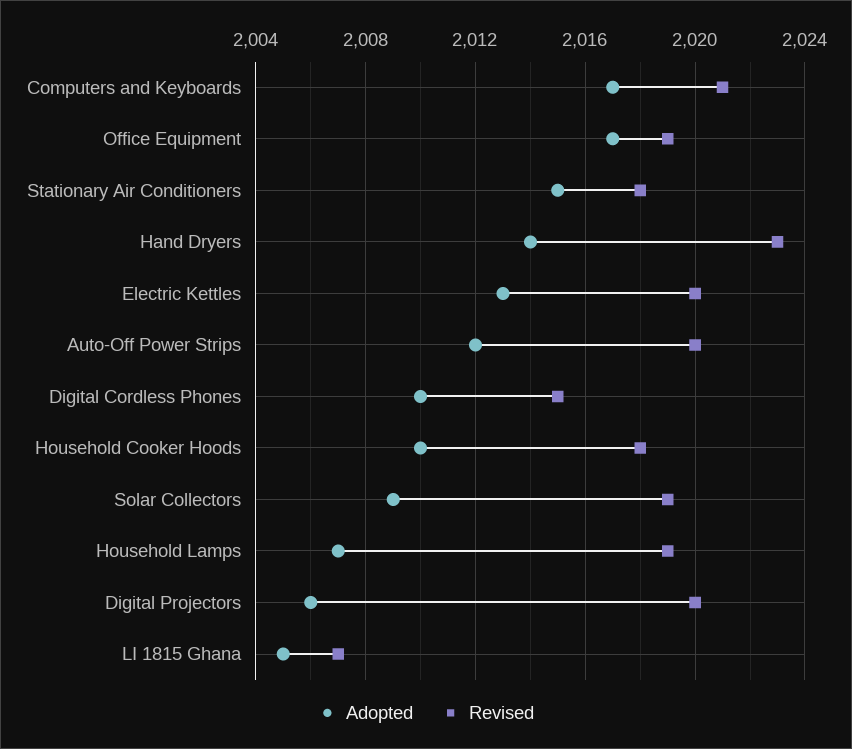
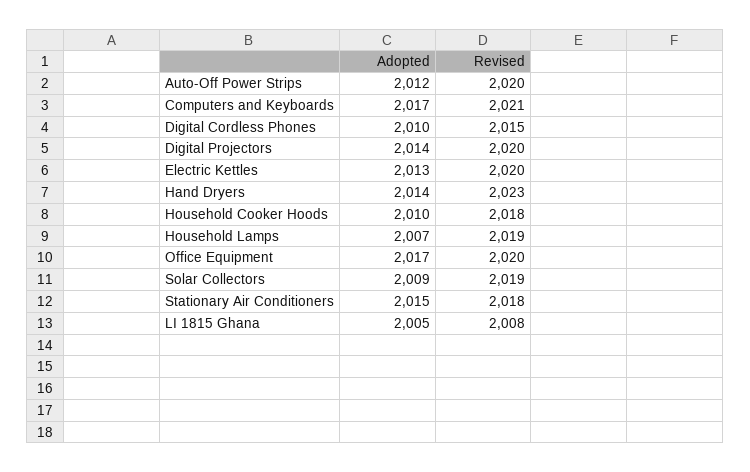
Revised, Office Equipment: 2019 -> 2020
Adopted, Digital Projectors: 2006 -> 2014
Revised, LI 1815 Ghana: 2007 -> 2008

